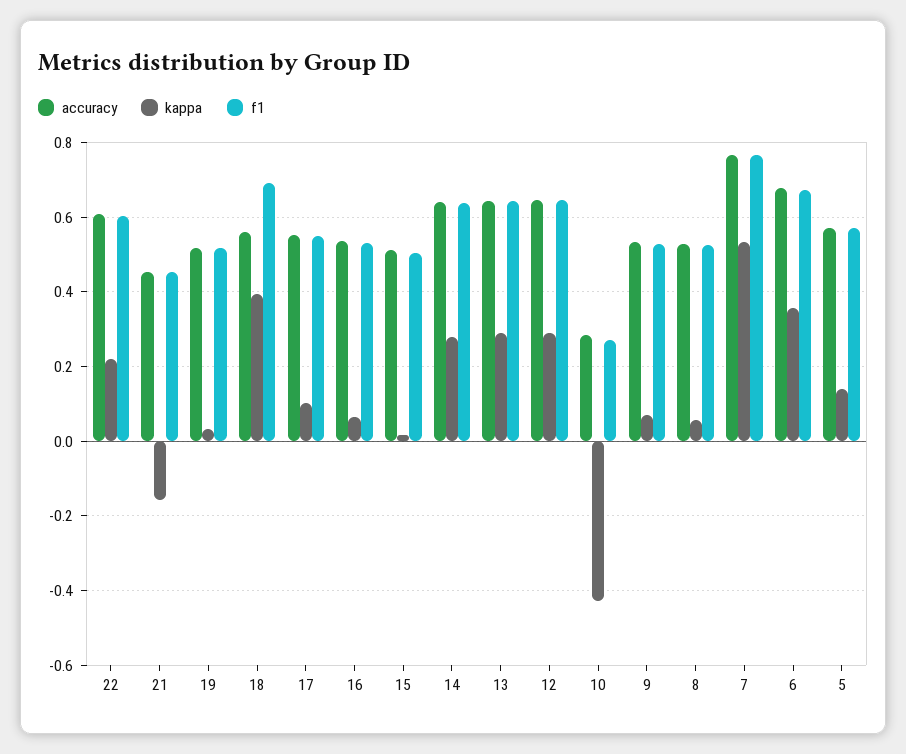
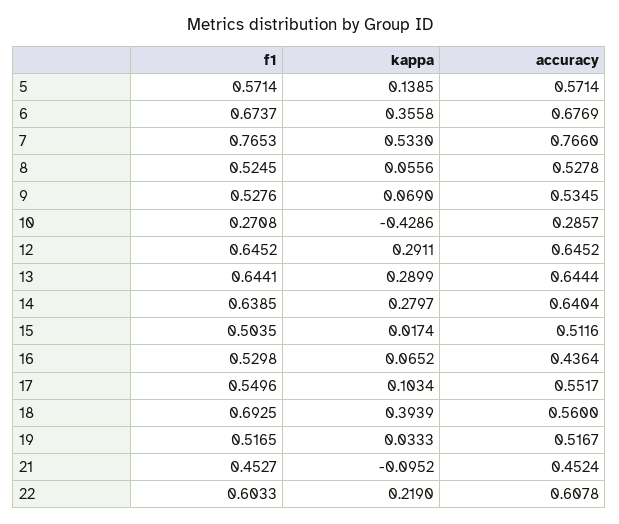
kappa, 21: -0.16 -> -0.0952
accuracy, 16: 0.54 -> 0.4364

